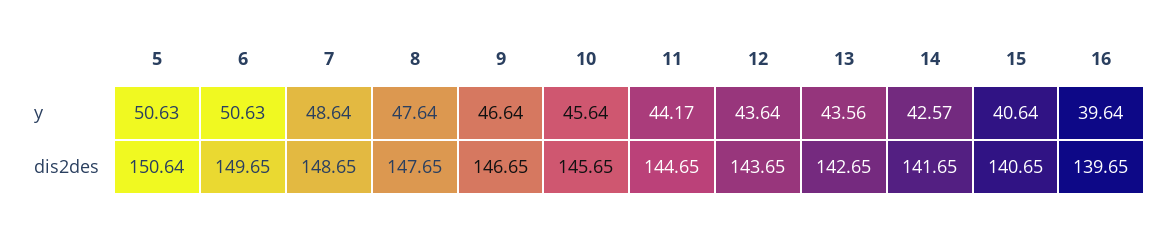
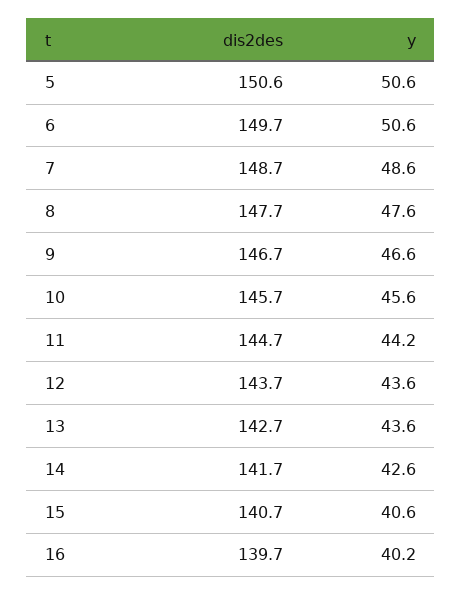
16, y: 39.64 -> 40.2

